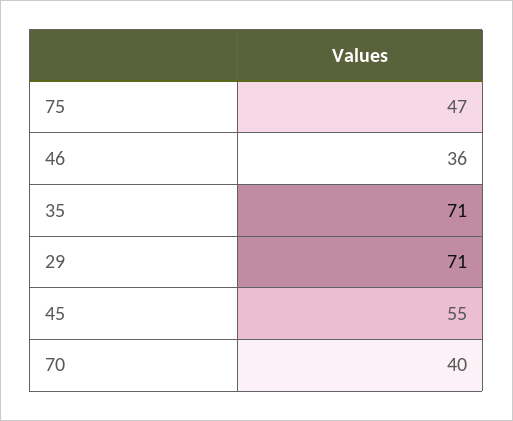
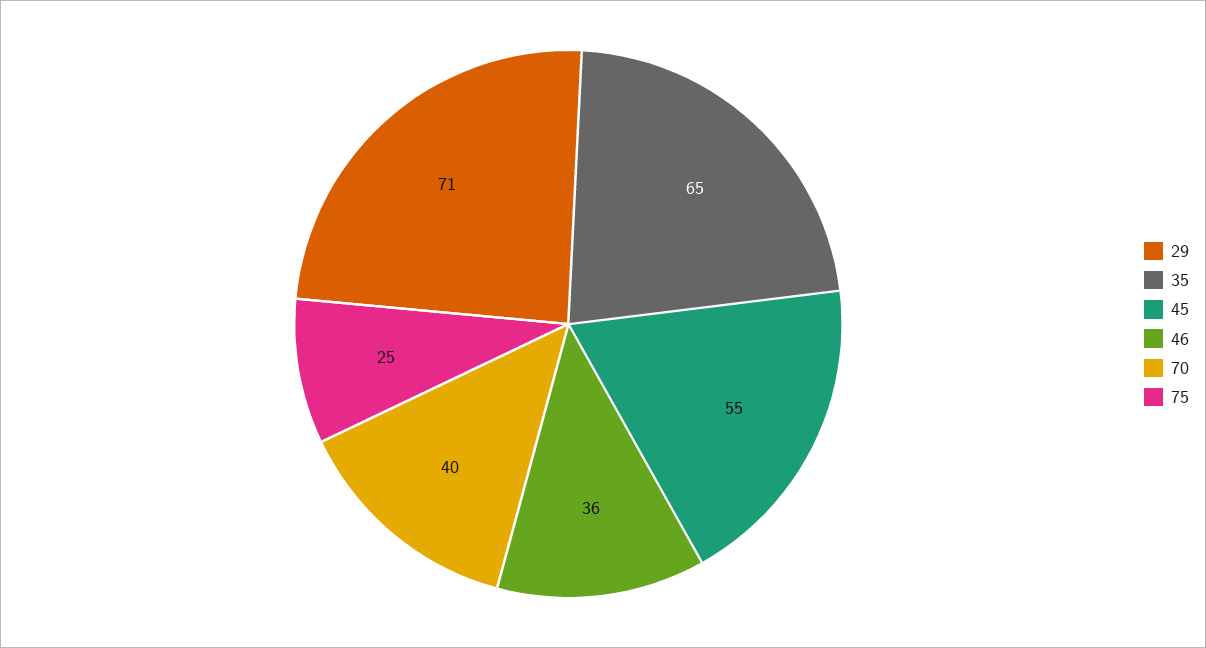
75: 47 -> 25
35: 71 -> 65

